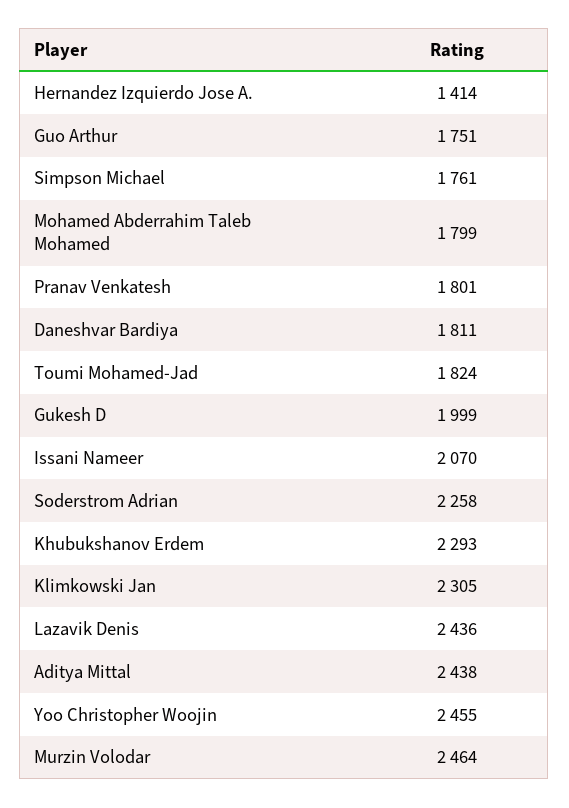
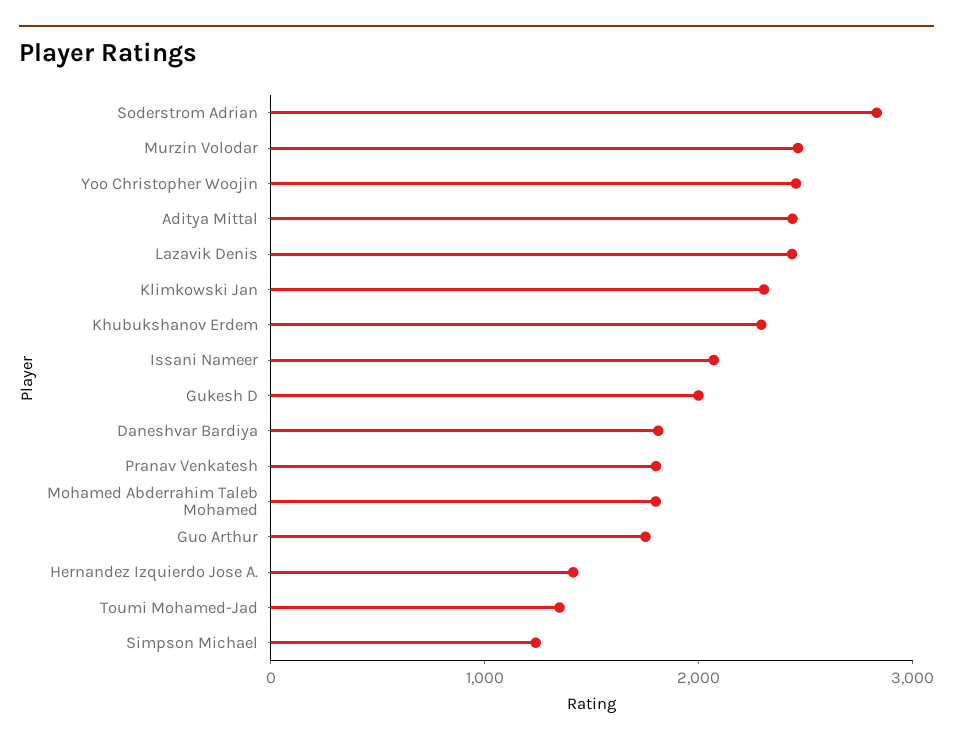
Simpson Michael: 1761 -> 1200
Toumi Mohamed-Jad: 1824 -> 1400
Soderstrom Adrian: 2258 -> 2800

